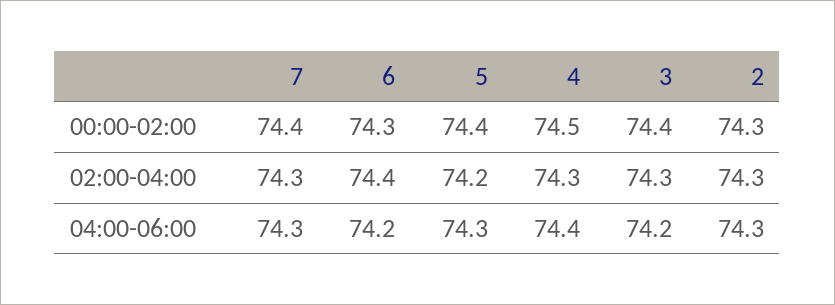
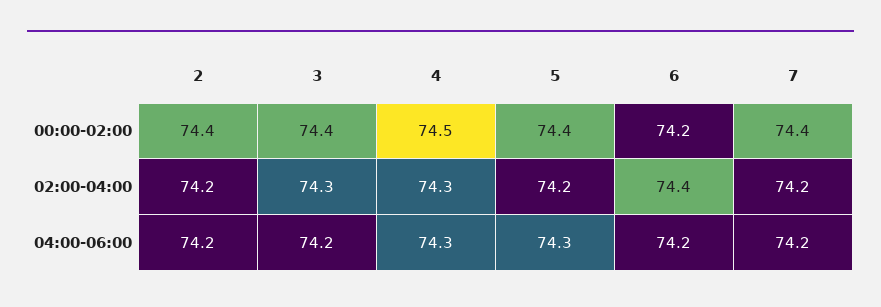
6, 00:00-02:00: 74.3 -> 74.2
2, 00:00-02:00: 74.3 -> 74.4
7, 02:00-04:00: 74.3 -> 74.2
2, 02:00-04:00: 74.3 -> 74.2
7, 04:00-06:00: 74.3 -> 74.2
4, 04:00-06:00: 74.4 -> 74.3
2, 04:00-06:00: 74.3 -> 74.2

